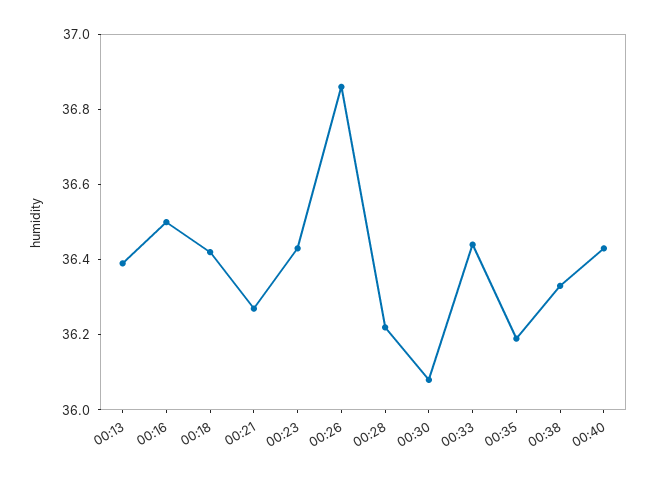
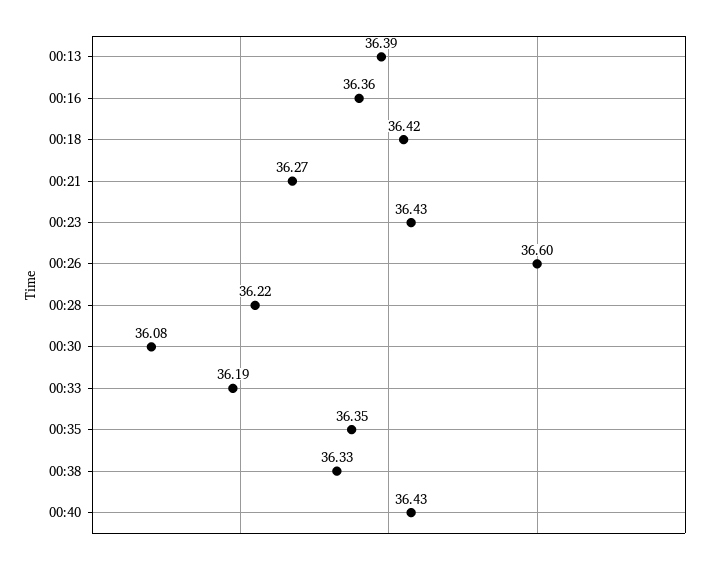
00:16: 36.5 -> 36.36
00:26: 36.85 -> 36.6
00:33: 36.45 -> 36.19
00:35: 36.2 -> 36.35

